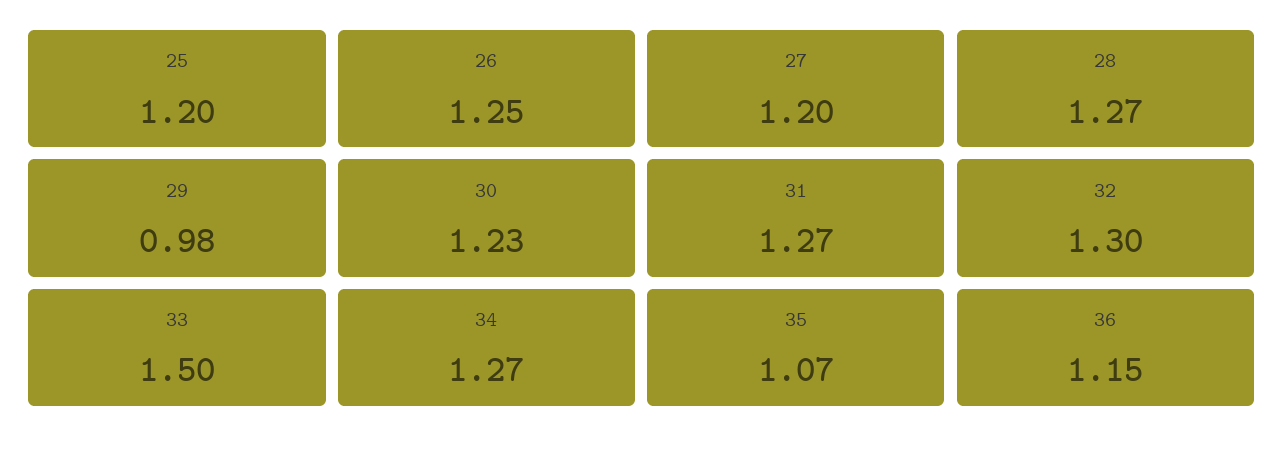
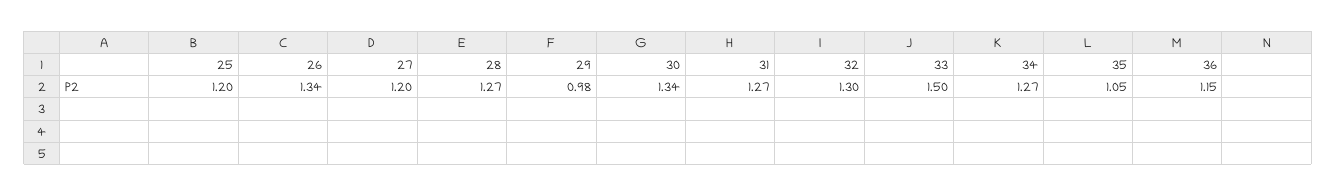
26: 1.25 -> 1.34
30: 1.23 -> 1.34
35: 1.07 -> 1.05

